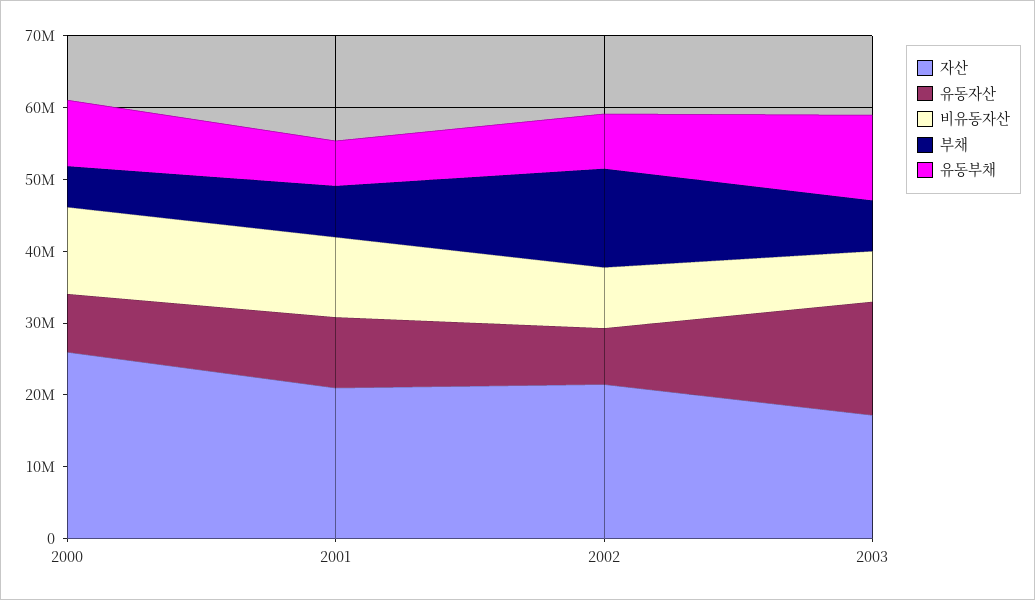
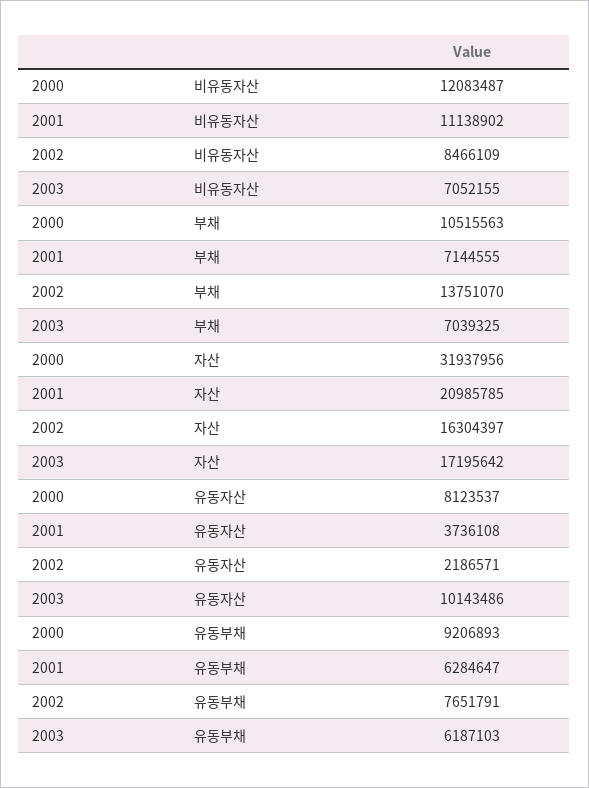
자산, 2000: 26000000 -> 31937956
부채, 2000: 6000000 -> 10515563
유동자산, 2001: 10000000 -> 3736108
자산, 2002: 22000000 -> 16304397
유동자산, 2002: 8000000 -> 2186571
유동자산, 2003: 16000000 -> 10143486
유동부채, 2003: 12000000 -> 6187103

